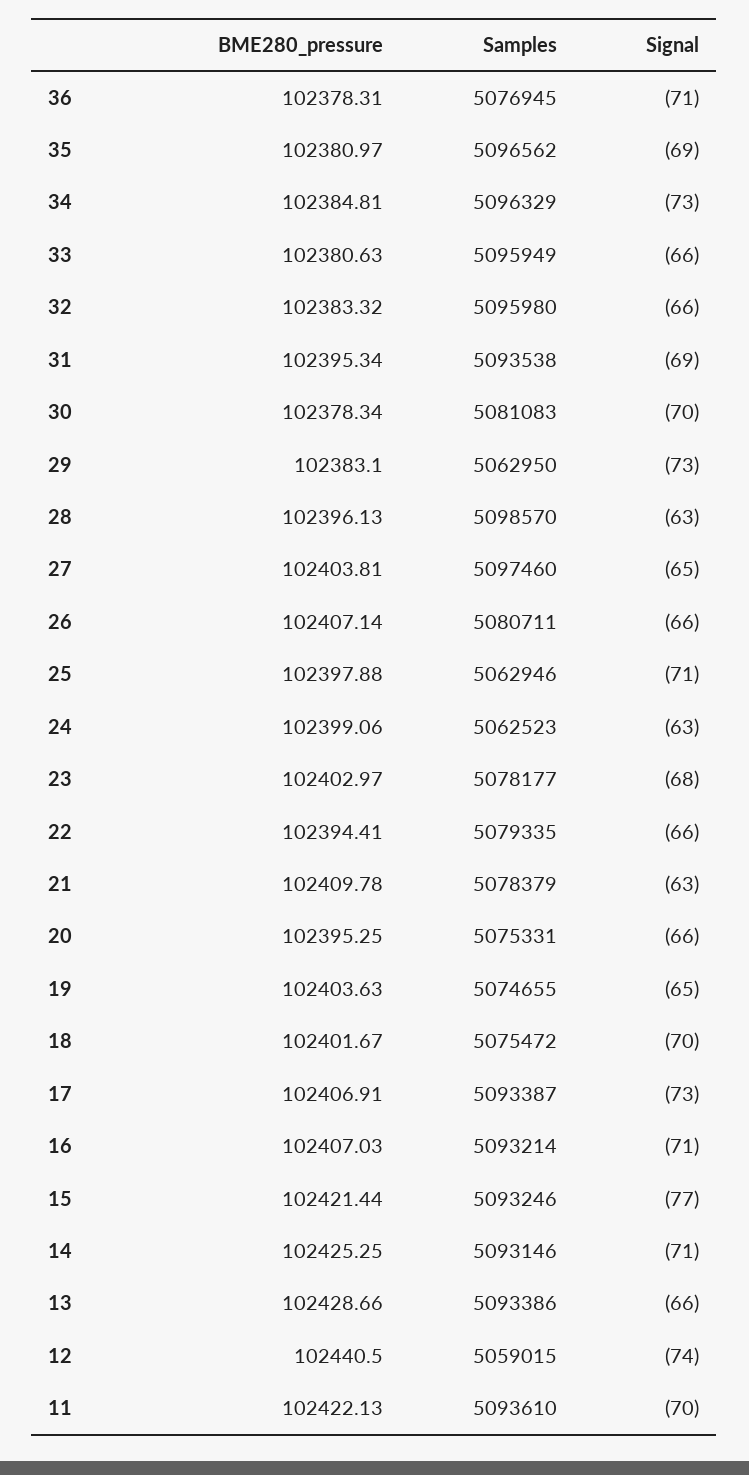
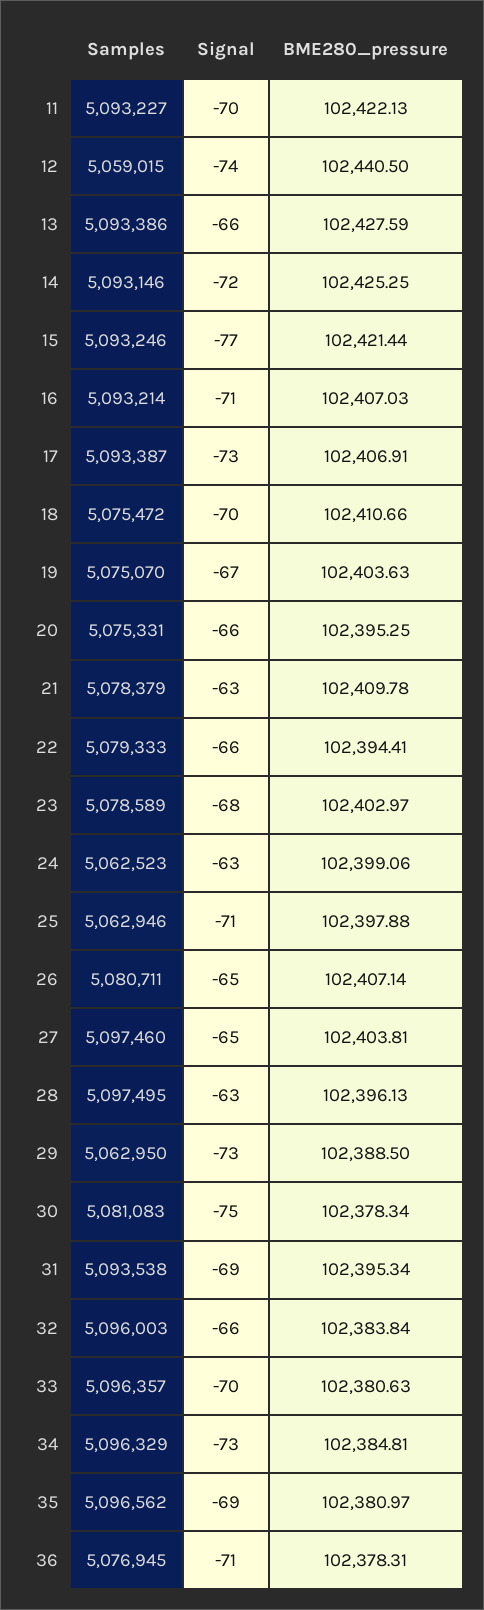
Samples, 33: 5095949 -> 5096357
Signal, 33: -66 -> -70
BME280_pressure, 32: 102383.32 -> 102383.84
Samples, 32: 5095980 -> 5096003
Signal, 30: -70 -> -75
BME280_pressure, 29: 102383.1 -> 102388.5
Samples, 28: 5098570 -> 5097495
Signal, 26: -66 -> -65
Samples, 23: 5078177 -> 5078589
Samples, 22: 5079335 -> 5079333
Samples, 19: 5074655 -> 5075070
Signal, 19: -65 -> -67
BME280_pressure, 18: 102401.67 -> 102410.66
Signal, 14: -71 -> -72
BME280_pressure, 13: 102428.66 -> 102427.59
Samples, 11: 5093610 -> 5093227

